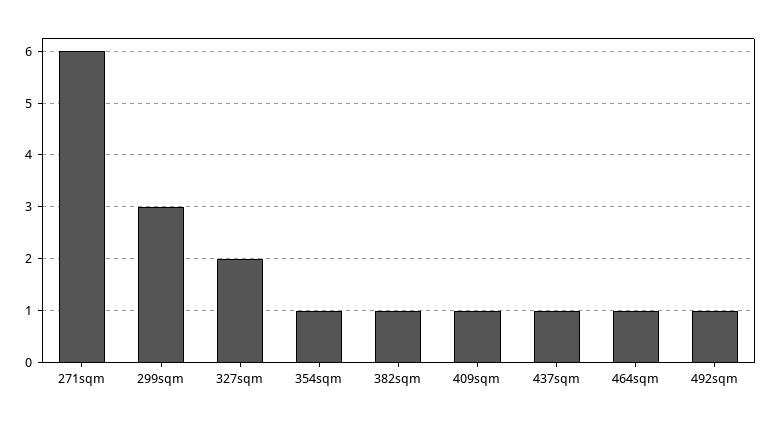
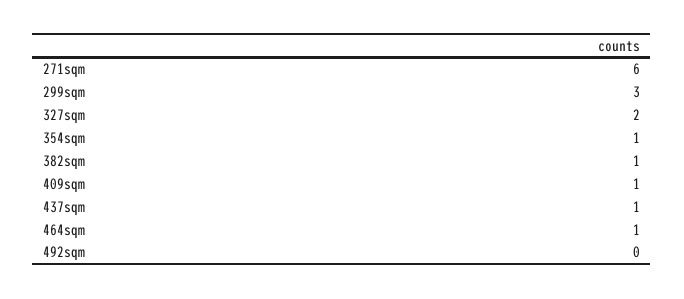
492sqm: 1 -> 0

